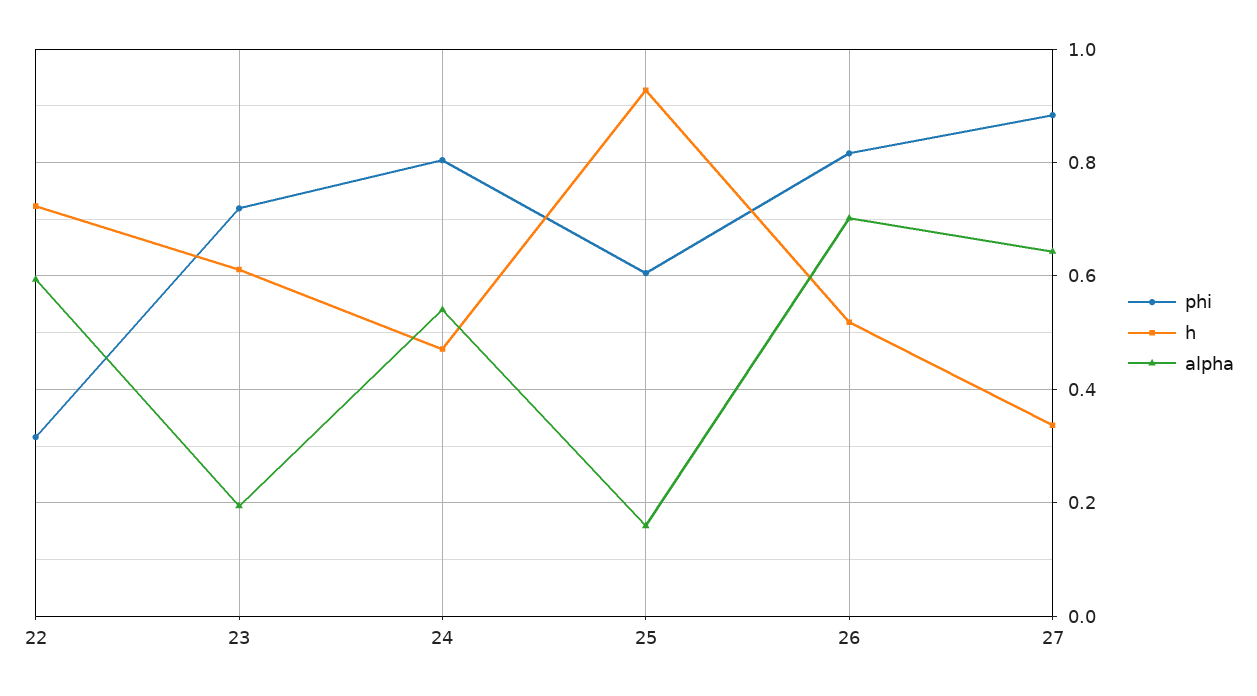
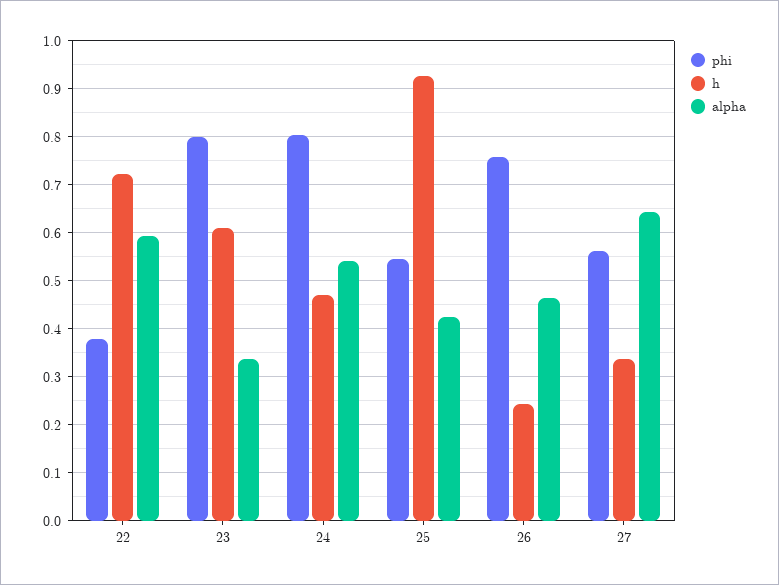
phi, 22: 0.32 -> 0.38
phi, 23: 0.72 -> 0.8
alpha, 23: 0.2 -> 0.34
phi, 25: 0.6 -> 0.54
alpha, 25: 0.16 -> 0.42
phi, 26: 0.82 -> 0.76
h, 26: 0.52 -> 0.24
alpha, 26: 0.7 -> 0.46
phi, 27: 0.88 -> 0.56

